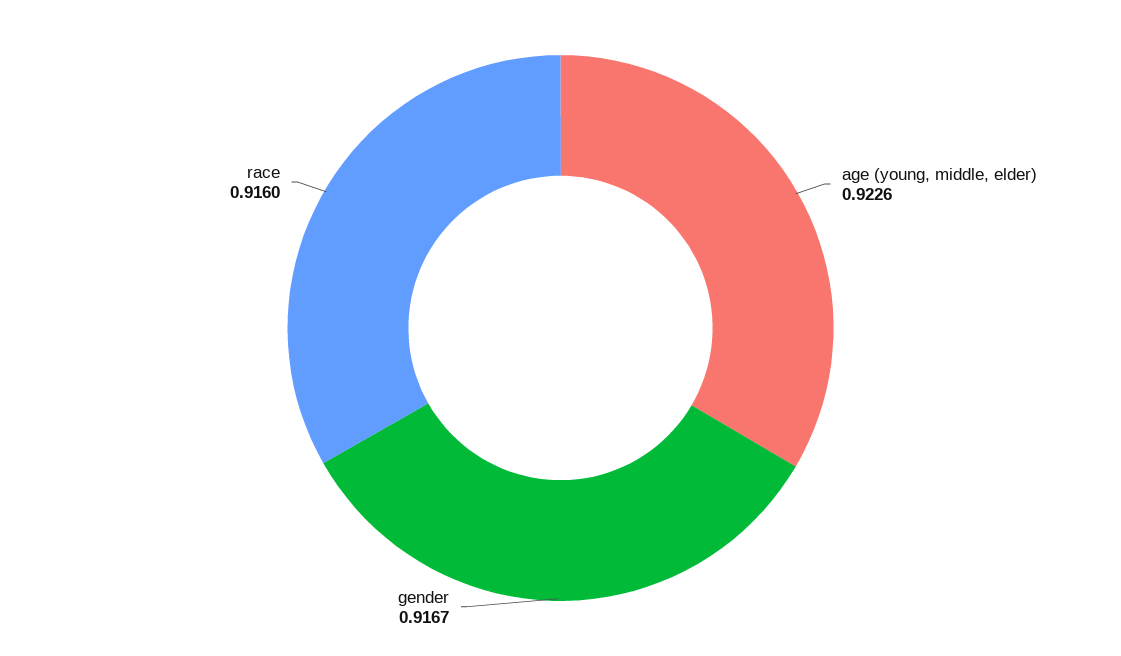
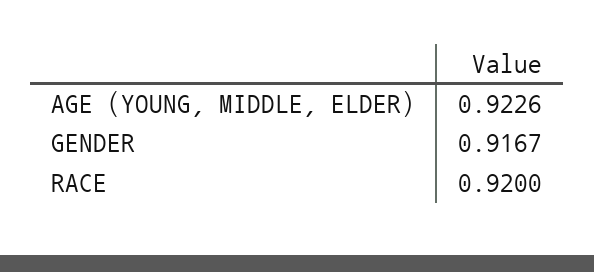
race: 0.916 -> 0.92

